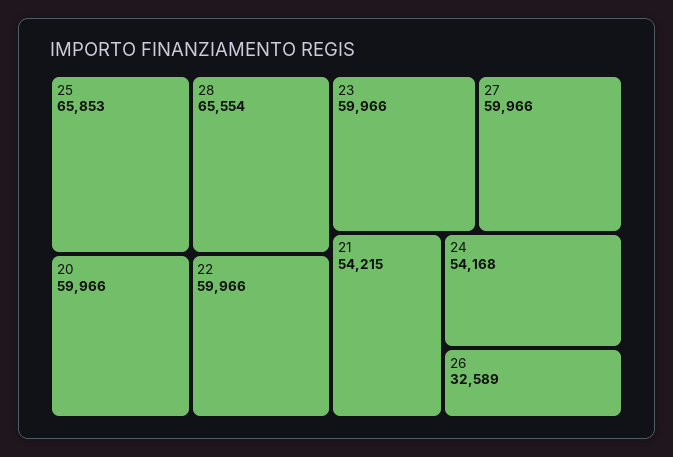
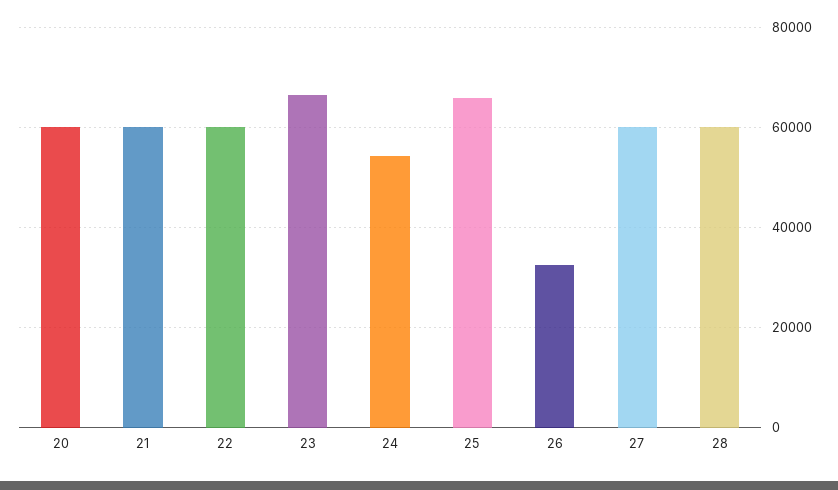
28: 65554 -> 60000
23: 59966 -> 66000
21: 54215 -> 60000

